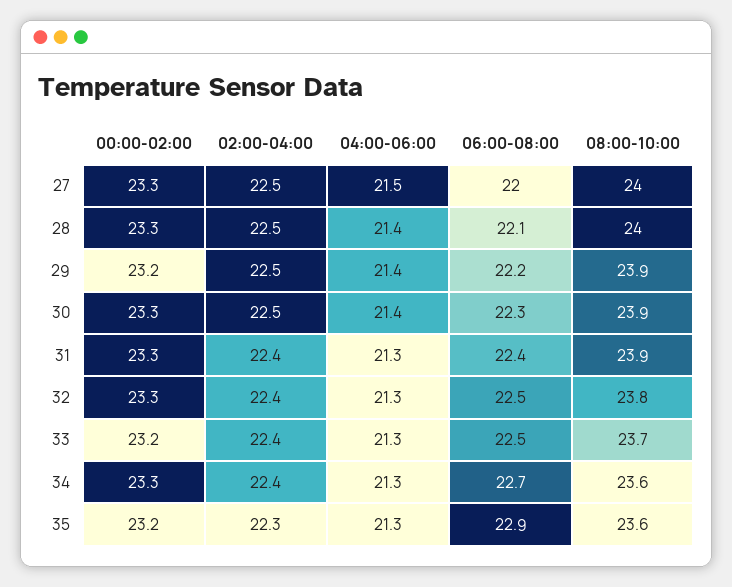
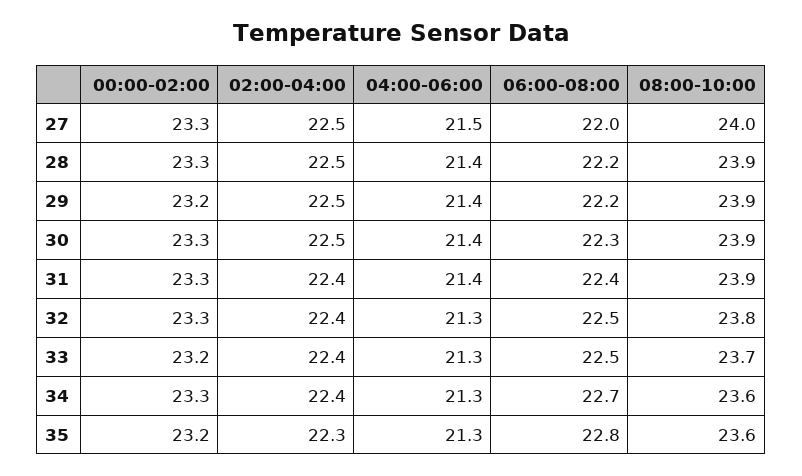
06:00-08:00, 28: 22.1 -> 22.2
08:00-10:00, 28: 24 -> 23.9
04:00-06:00, 31: 21.3 -> 21.4
06:00-08:00, 35: 22.9 -> 22.8

